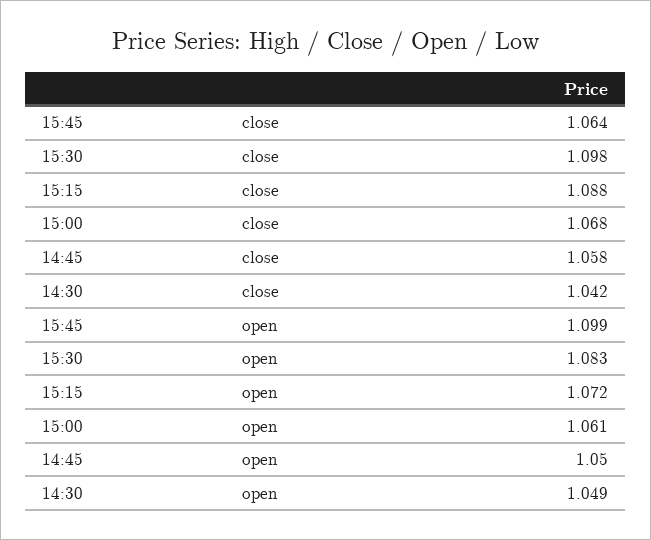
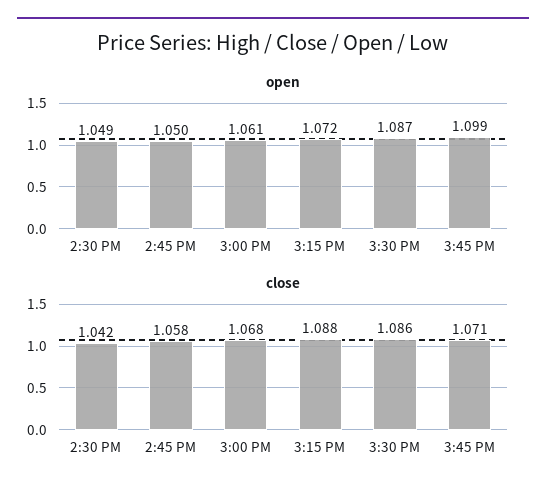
close, 15:45: 1.064 -> 1.071
close, 15:30: 1.098 -> 1.086
open, 15:30: 1.083 -> 1.087

